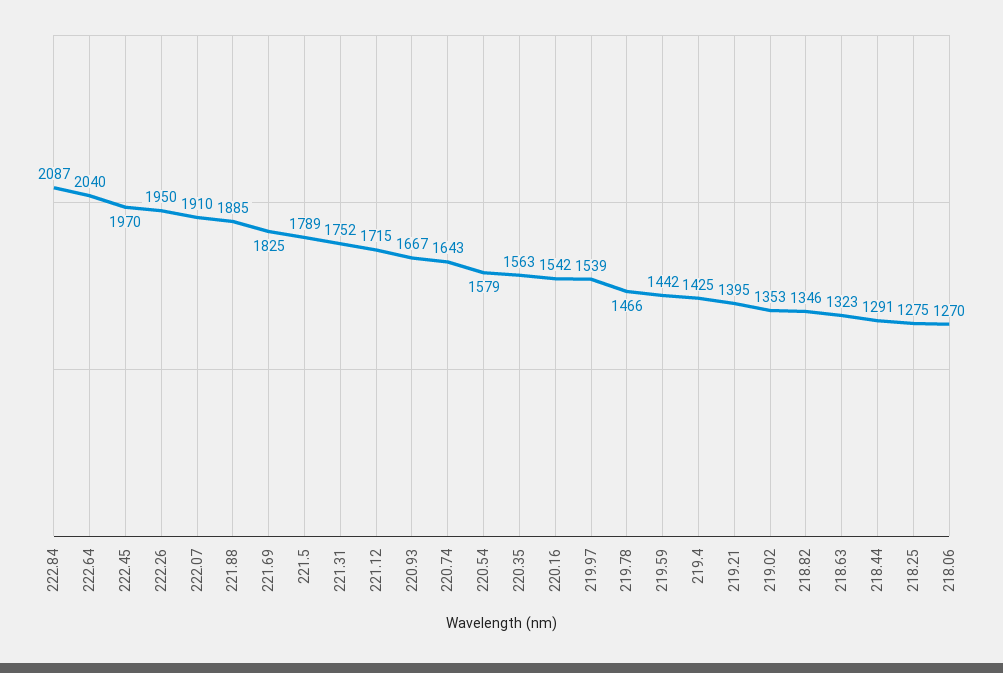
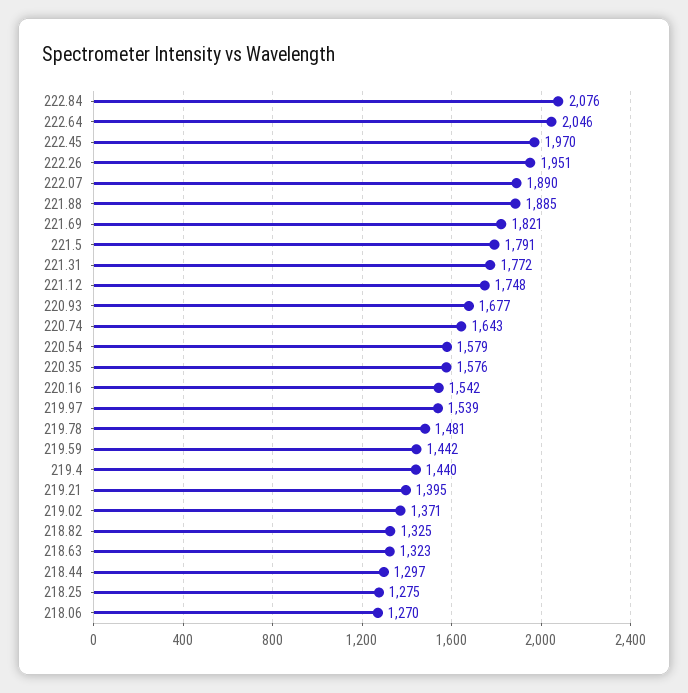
222.84: 2087 -> 2076
222.64: 2040 -> 2046
222.26: 1950 -> 1951
222.07: 1910 -> 1890
221.69: 1825 -> 1821
221.5: 1789 -> 1791
221.31: 1752 -> 1772
221.12: 1715 -> 1748
220.93: 1667 -> 1677
220.35: 1563 -> 1576
219.78: 1466 -> 1481
219.4: 1425 -> 1440
219.02: 1353 -> 1371
218.82: 1346 -> 1325
218.44: 1291 -> 1297

